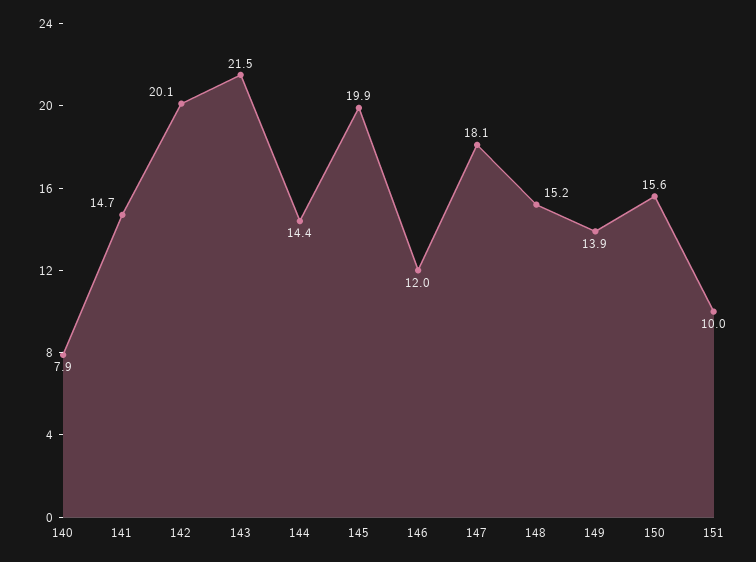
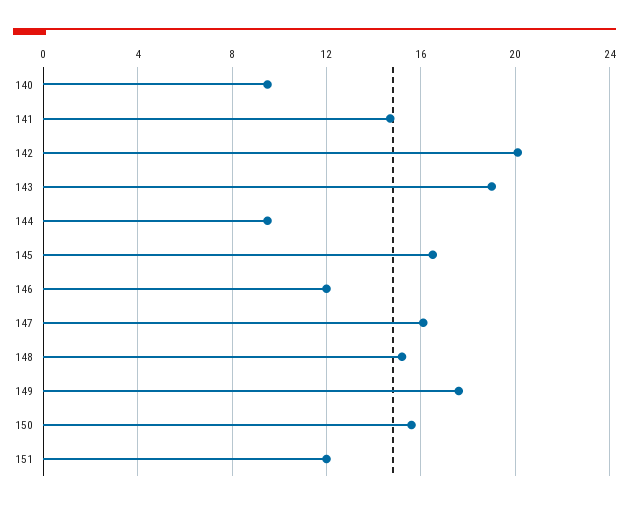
140: 7.9 -> 9.5
143: 21.5 -> 19
144: 14.4 -> 9.5
145: 19.9 -> 16.5
147: 18.1 -> 16
149: 13.9 -> 17.5
151: 10 -> 12

